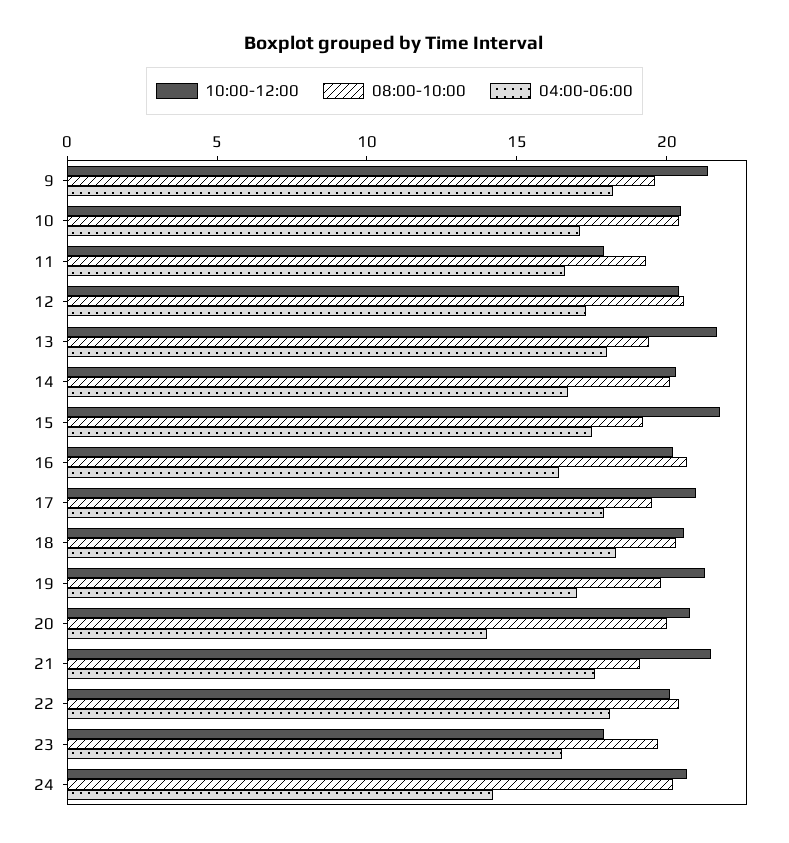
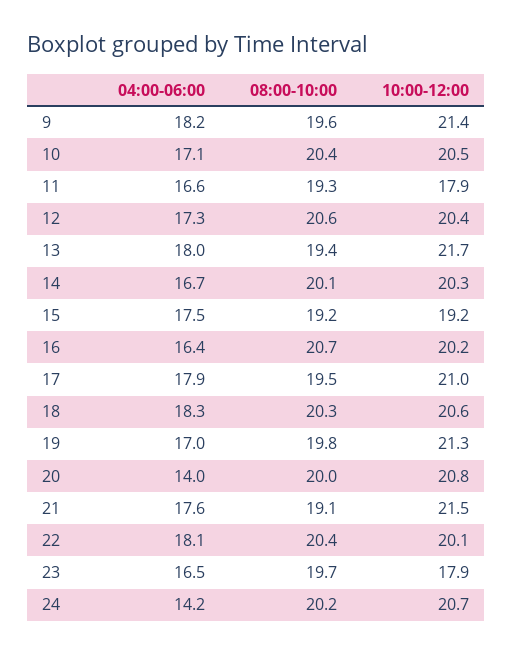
10:00-12:00, 15: 22 -> 19.2

